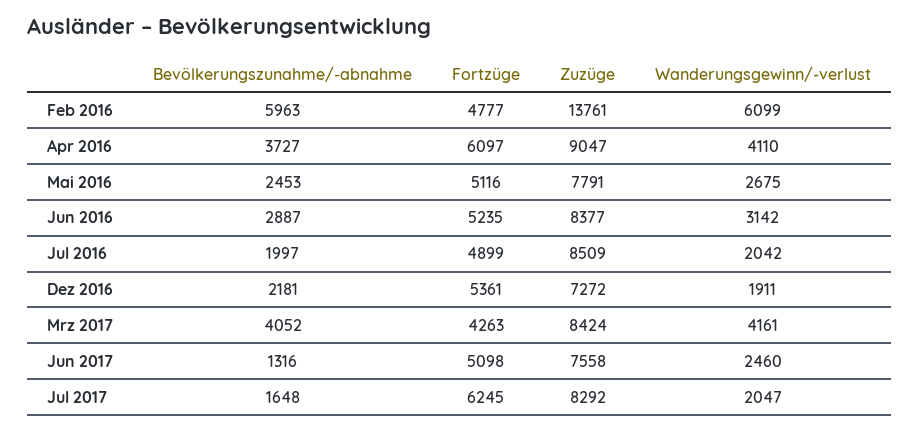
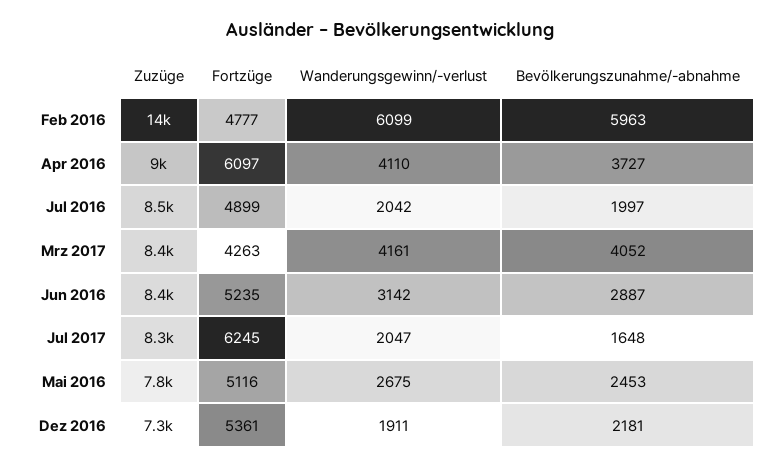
Bevölkerungszunahme/-abnahme, Jun 2017: 1316 -> none
Fortzüge, Jun 2017: 5098 -> none
Zuzüge, Jun 2017: 7558 -> none
Wanderungsgewinn/-verlust, Jun 2017: 2460 -> none

